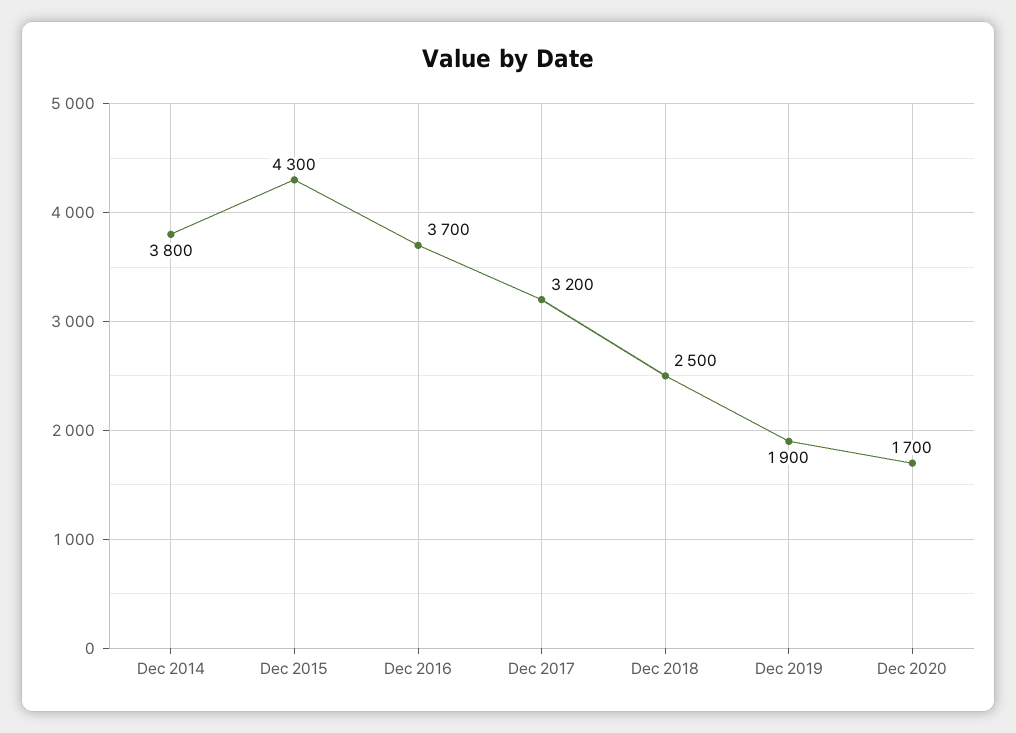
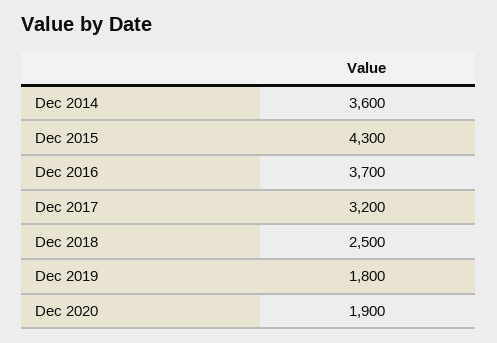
Dec 2014: 3800 -> 3600
Dec 2019: 1900 -> 1800
Dec 2020: 1700 -> 1900

